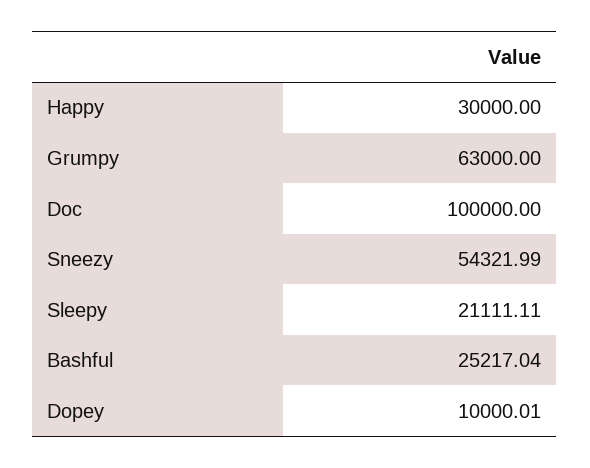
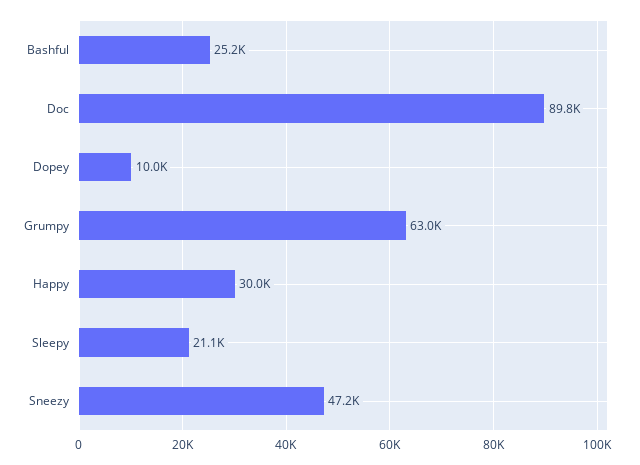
Doc: 100000 -> 89800
Sneezy: 54321.99 -> 47200

